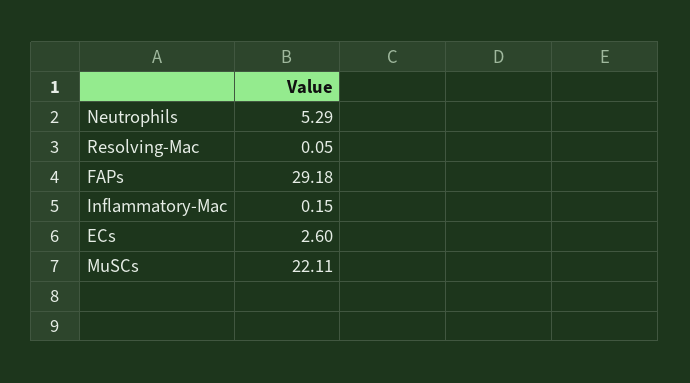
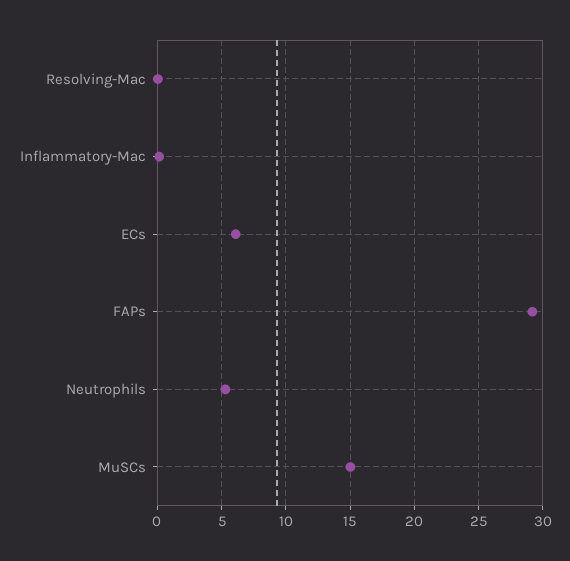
ECs: 2.6 -> 6
MuSCs: 22.11 -> 15

